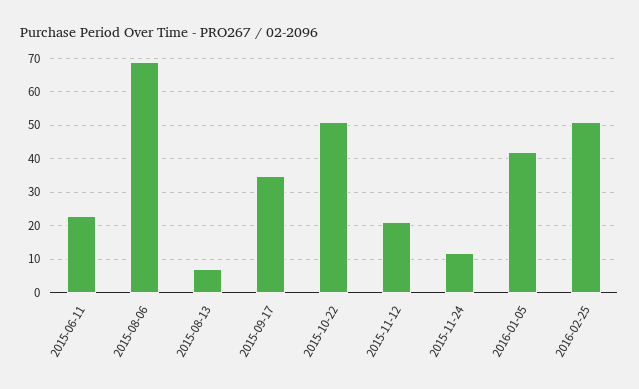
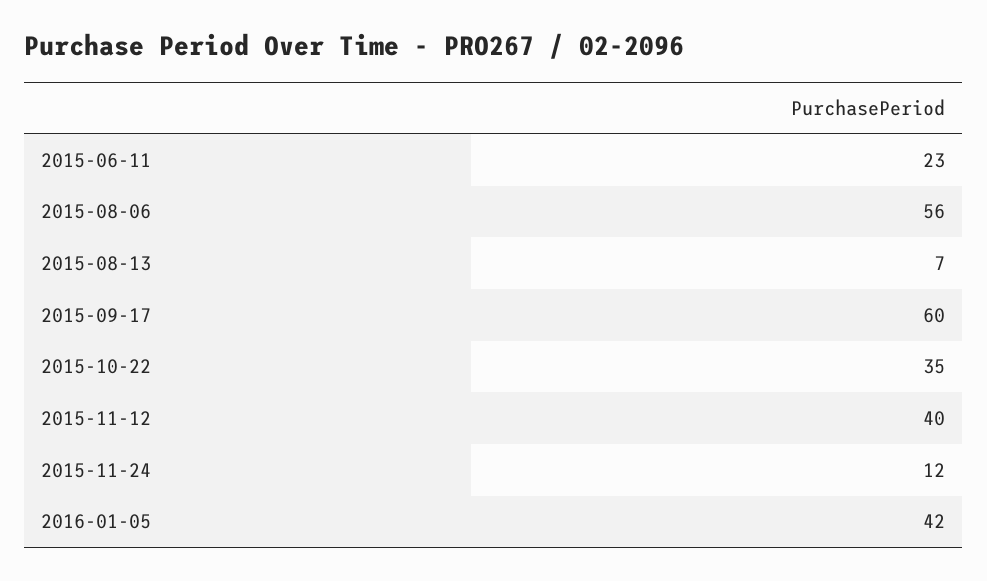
2015-08-06: 70 -> 56
2015-09-17: 35 -> 60
2015-10-22: 50 -> 35
2015-11-12: 20 -> 40
2016-02-25: 50 -> none

